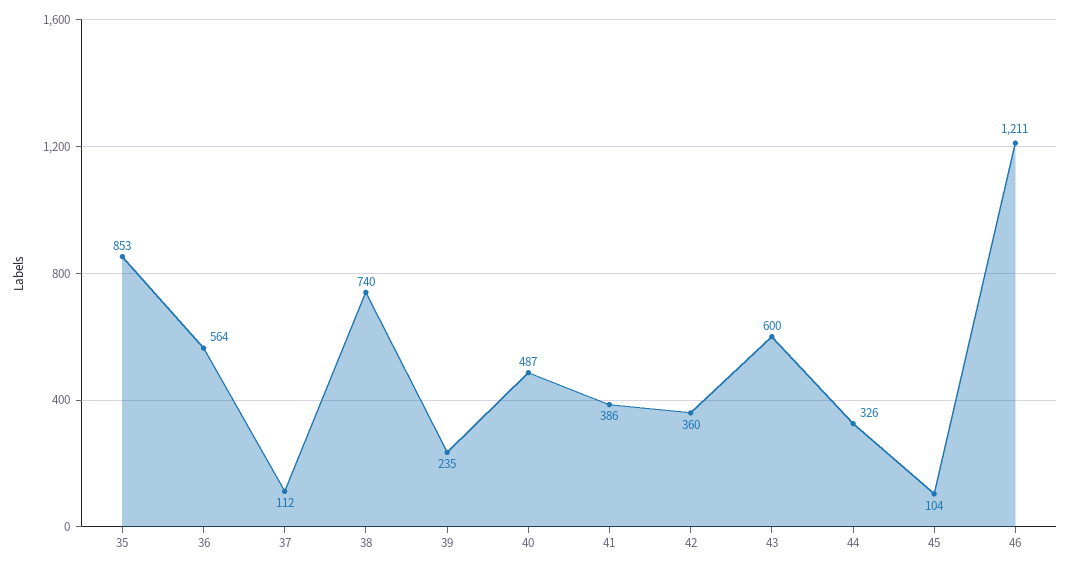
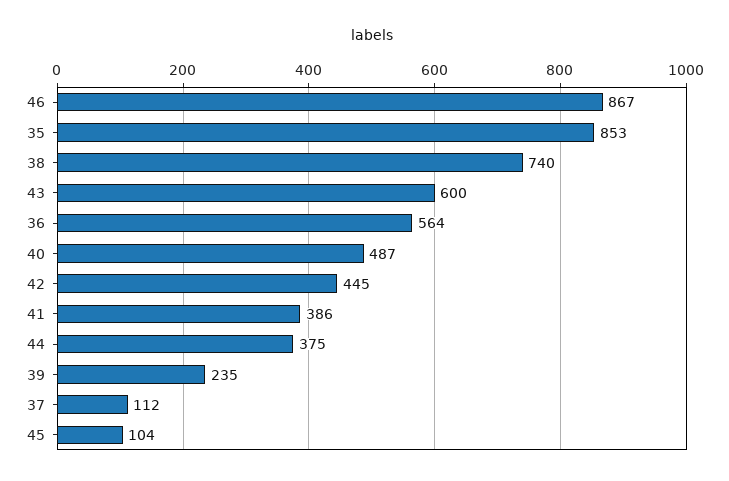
42: 360 -> 445
44: 326 -> 375
46: 1211 -> 867

